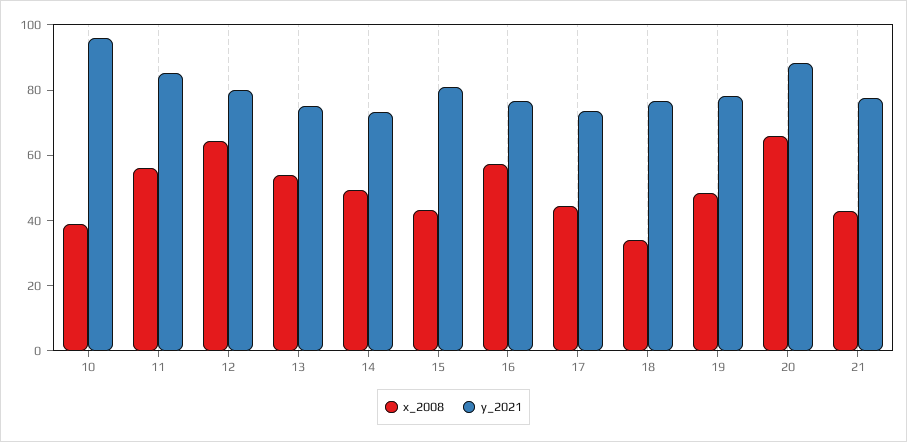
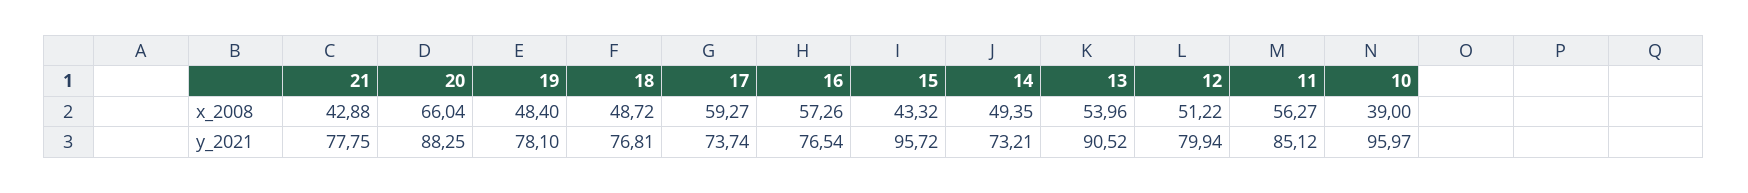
x_2008, 12: 65 -> 51.22
y_2021, 13: 75 -> 90.52
y_2021, 15: 80 -> 95.72
x_2008, 17: 45 -> 59.27
x_2008, 18: 35 -> 48.72

